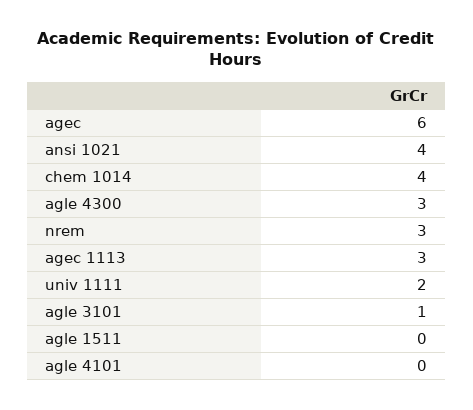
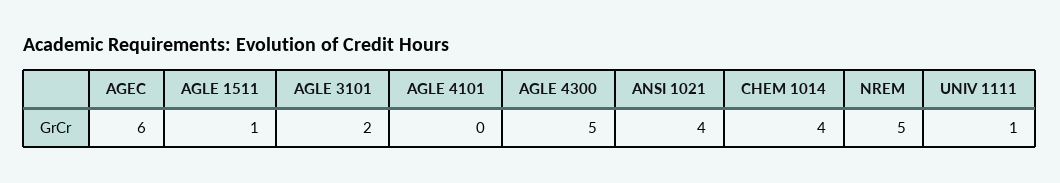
agle 4300: 3 -> 5
nrem: 3 -> 5
agec 1113: 3 -> none
univ 1111: 2 -> 1
agle 3101: 1 -> 2
agle 1511: 0 -> 1

